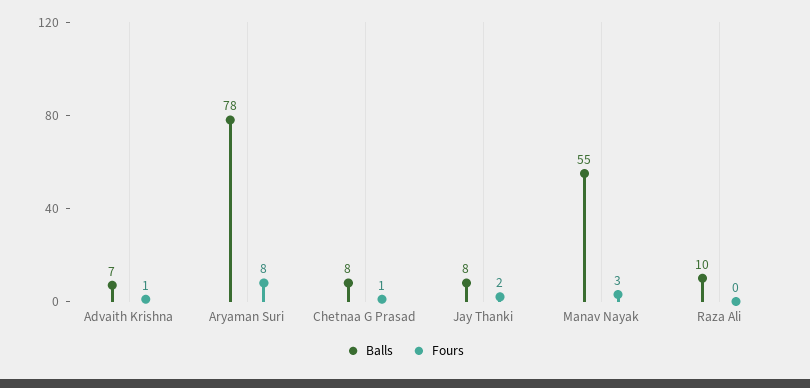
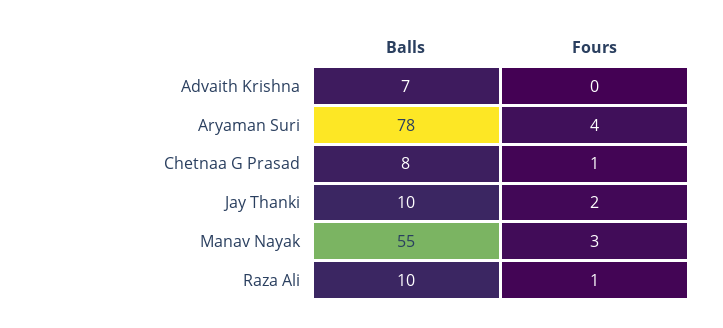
Fours, Advaith Krishna: 1 -> 0
Fours, Aryaman Suri: 8 -> 4
Balls, Jay Thanki: 8 -> 10
Fours, Raza Ali: 0 -> 1

